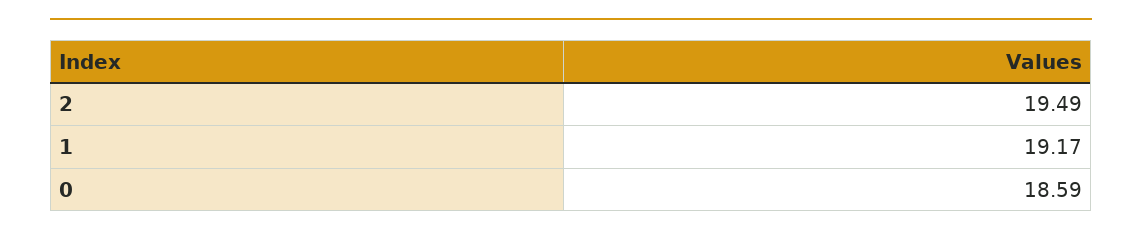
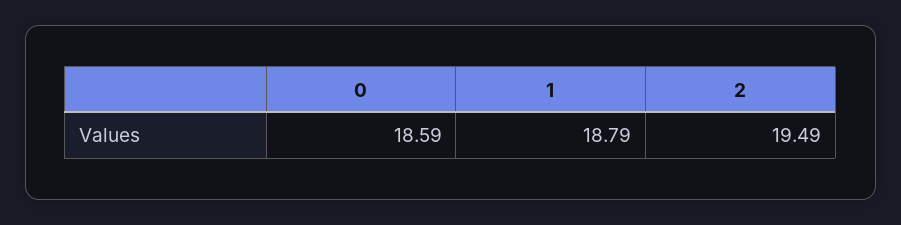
1: 19.17 -> 18.79

